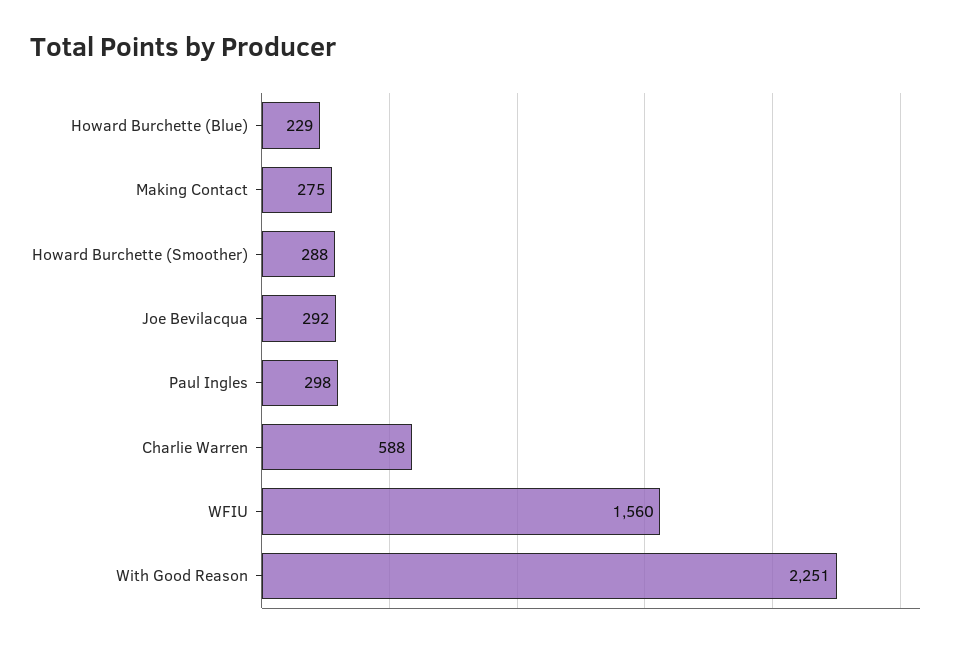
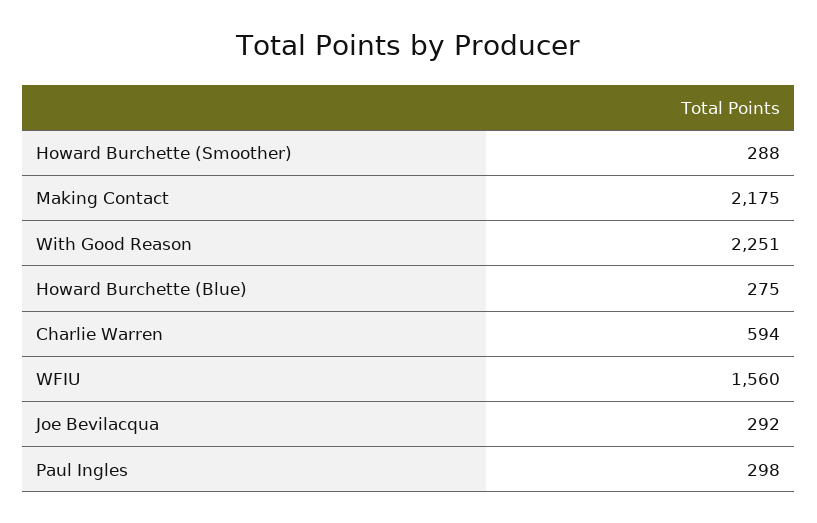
Howard Burchette (Blue): 229 -> 275
Making Contact: 275 -> 2175
Charlie Warren: 588 -> 594

